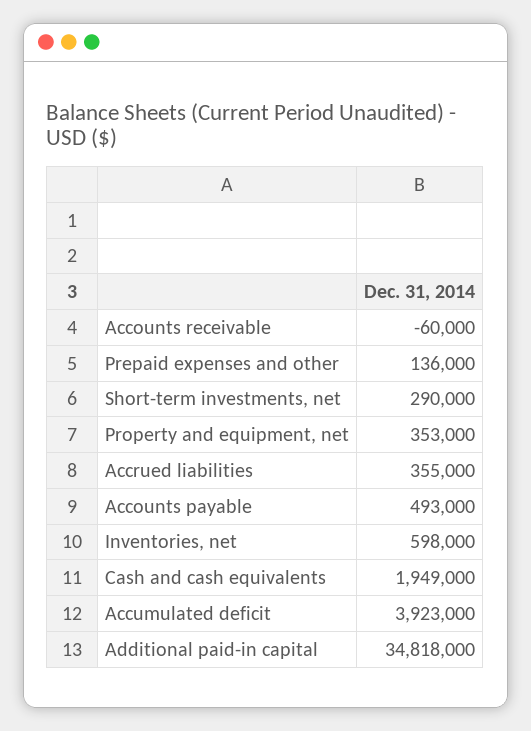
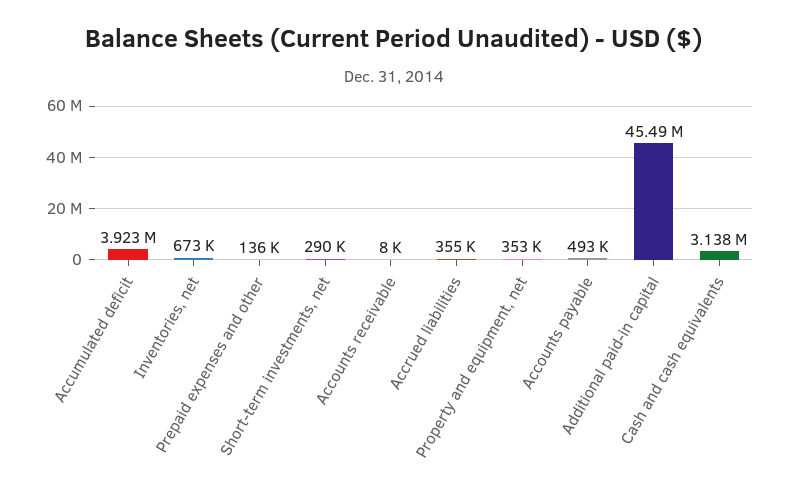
Accounts receivable: -60000 -> 8000
Inventories, net: 598000 -> 673000
Cash and cash equivalents: 1949000 -> 3138000
Additional paid-in capital: 34818000 -> 45490000

